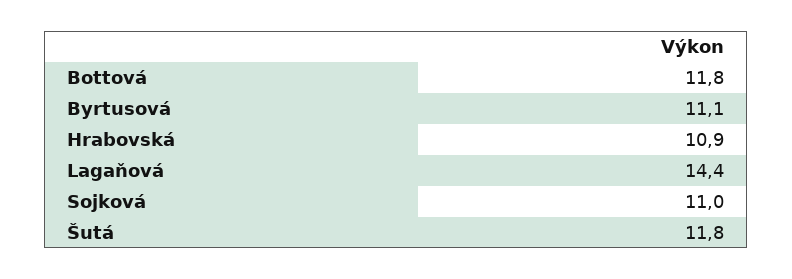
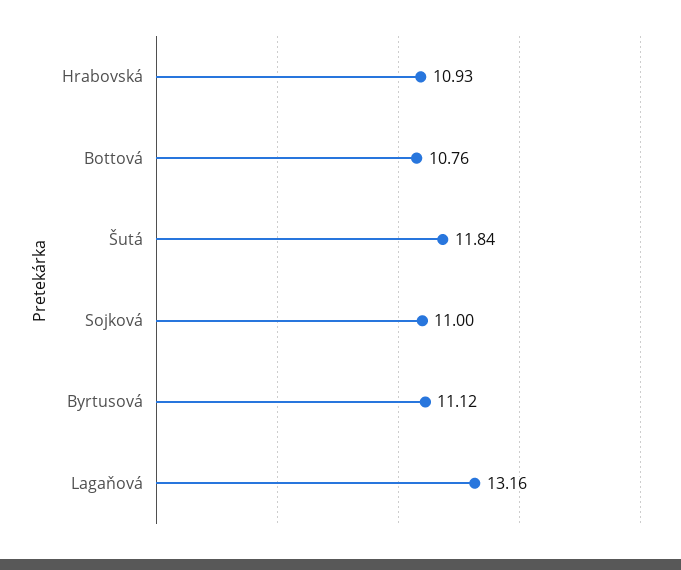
Bottová: 11.8 -> 10.76
Lagaňová: 14.4 -> 13.16

